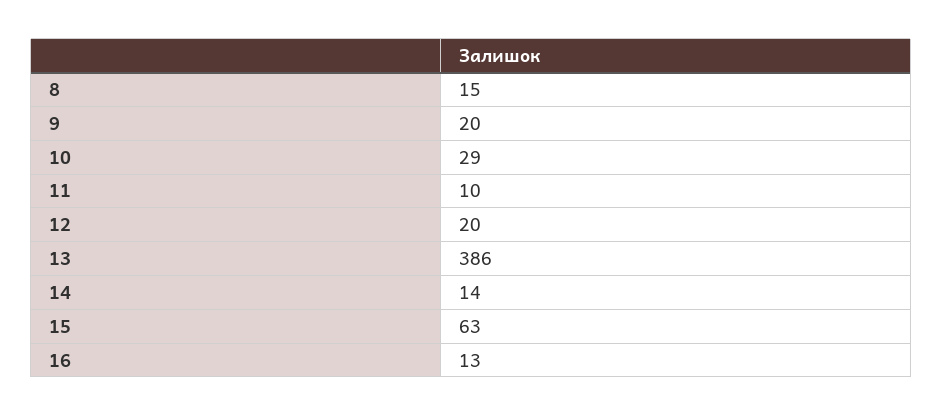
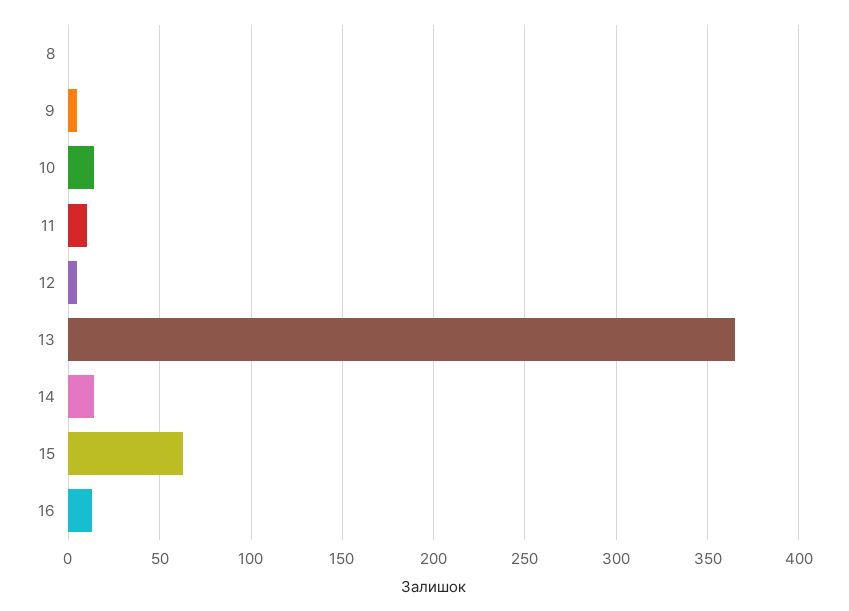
8: 15 -> 0
9: 20 -> 5
10: 29 -> 15
12: 20 -> 5
13: 386 -> 365

